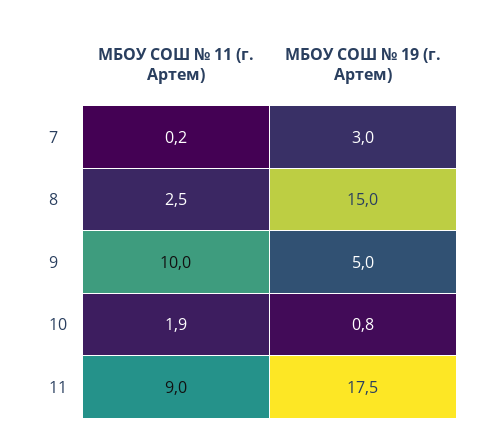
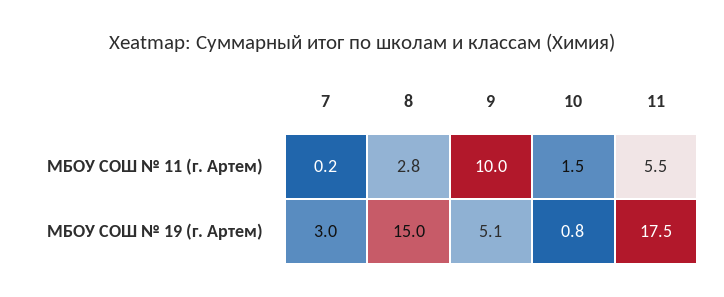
МБОУ СОШ № 11 (г. Артем), 8: 2.5 -> 2.8
МБОУ СОШ № 19 (г. Артем), 9: 5 -> 5.1
МБОУ СОШ № 11 (г. Артем), 10: 1.9 -> 1.5
МБОУ СОШ № 11 (г. Артем), 11: 9 -> 5.5

